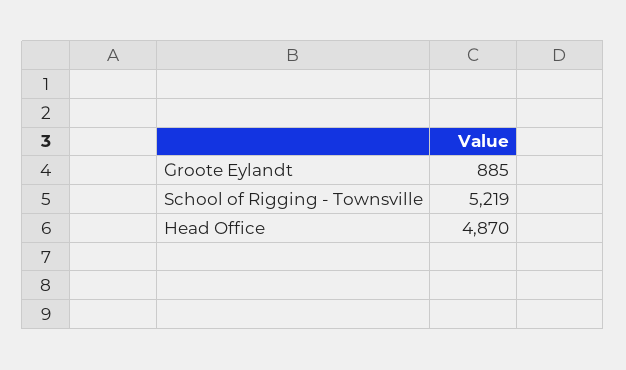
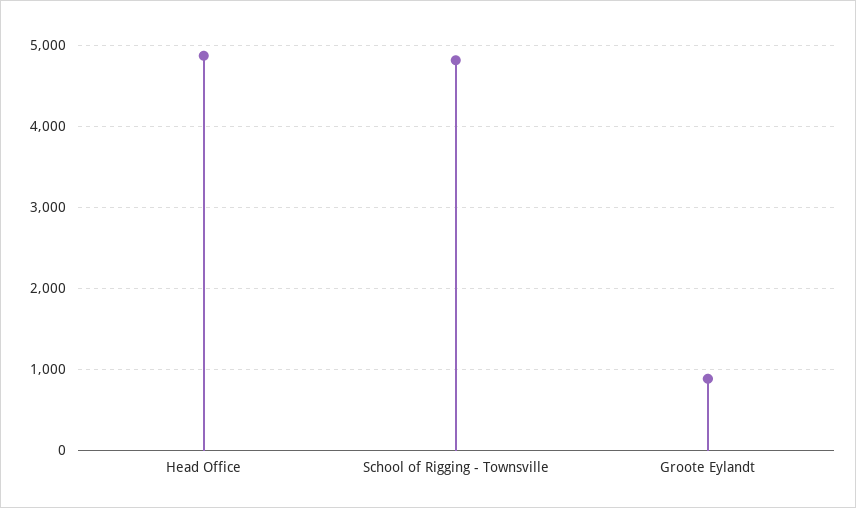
School of Rigging - Townsville: 5219 -> 4800

